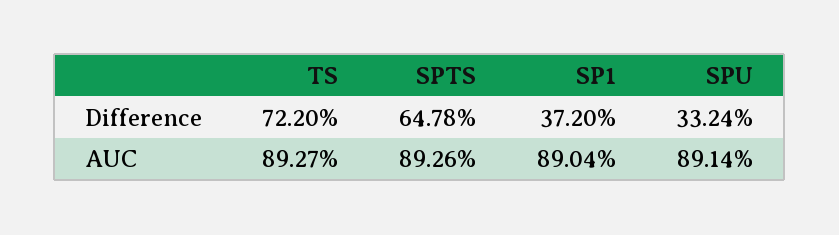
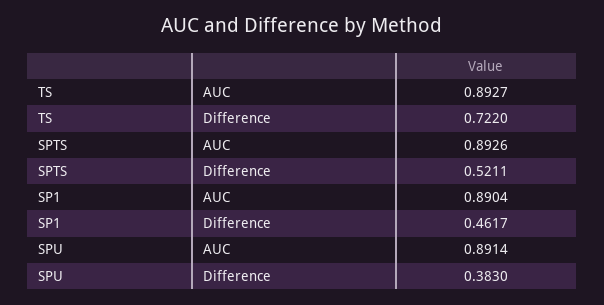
SPTS, Difference: 0.6478 -> 0.5211
SP1, Difference: 0.372 -> 0.4617
SPU, Difference: 0.3324 -> 0.383

